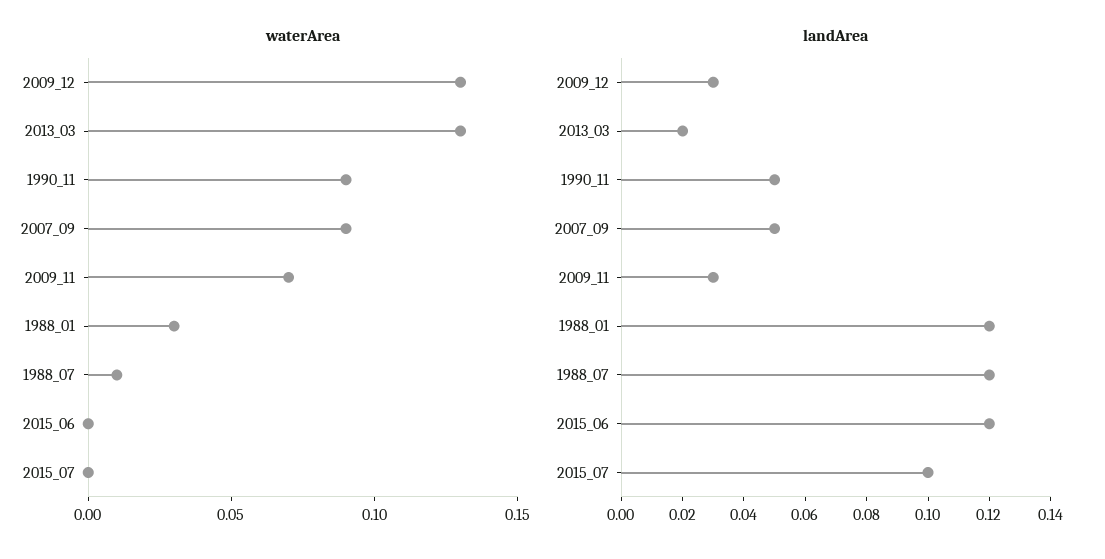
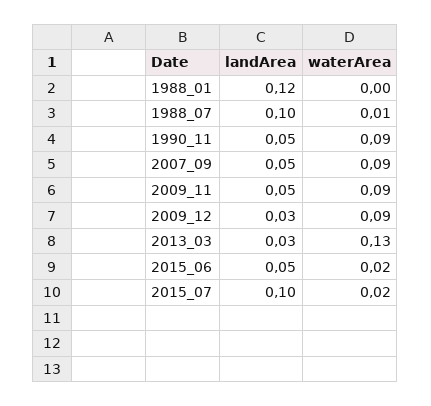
waterArea, 2009_12: 0.13 -> 0.09
waterArea, 2009_11: 0.07 -> 0.09
waterArea, 1988_01: 0.03 -> 0
waterArea, 2015_06: 0 -> 0.02
waterArea, 2015_07: 0 -> 0.02
landArea, 2013_03: 0.02 -> 0.03
landArea, 2009_11: 0.03 -> 0.05
landArea, 1988_07: 0.12 -> 0.1
landArea, 2015_06: 0.12 -> 0.05

